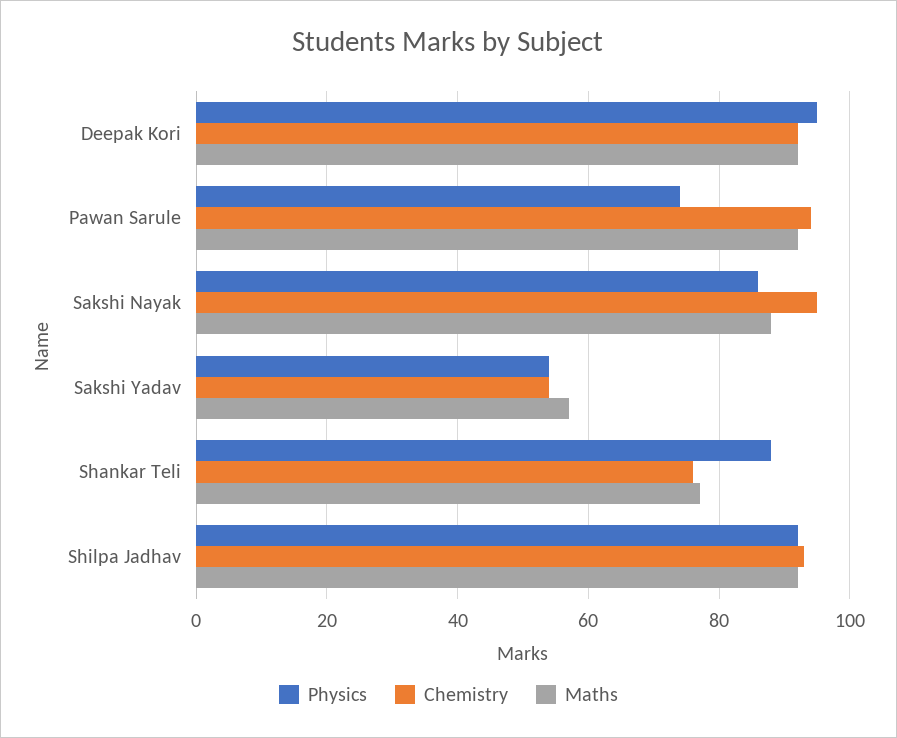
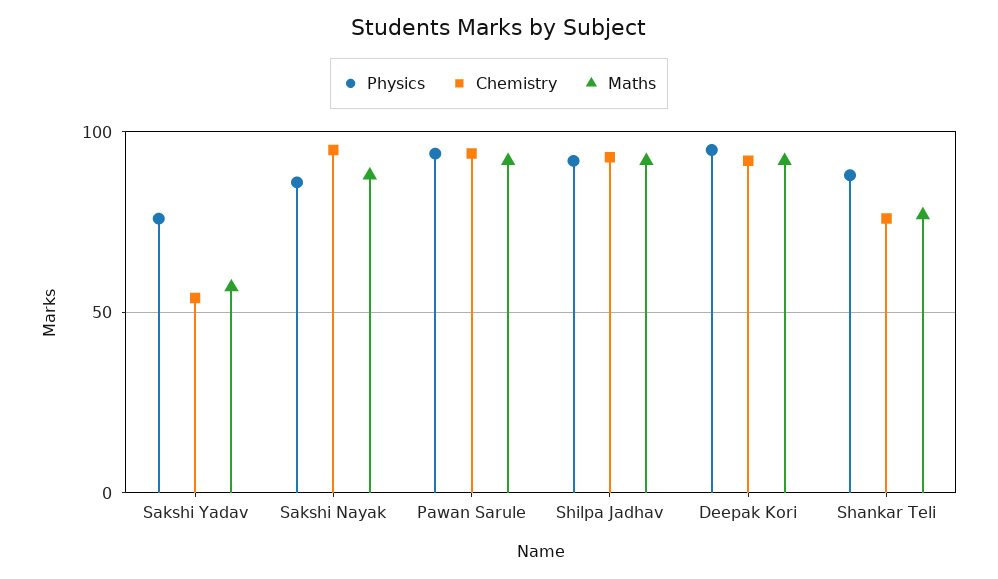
Physics, Pawan Sarule: 75 -> 95
Physics, Sakshi Yadav: 55 -> 75

